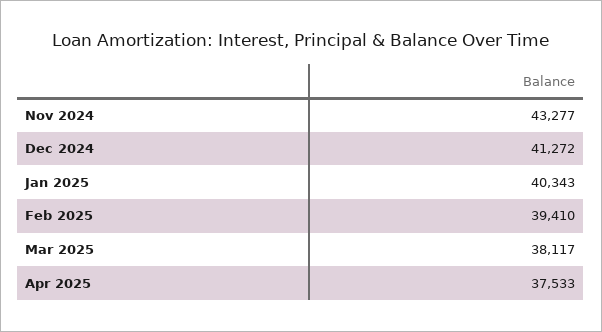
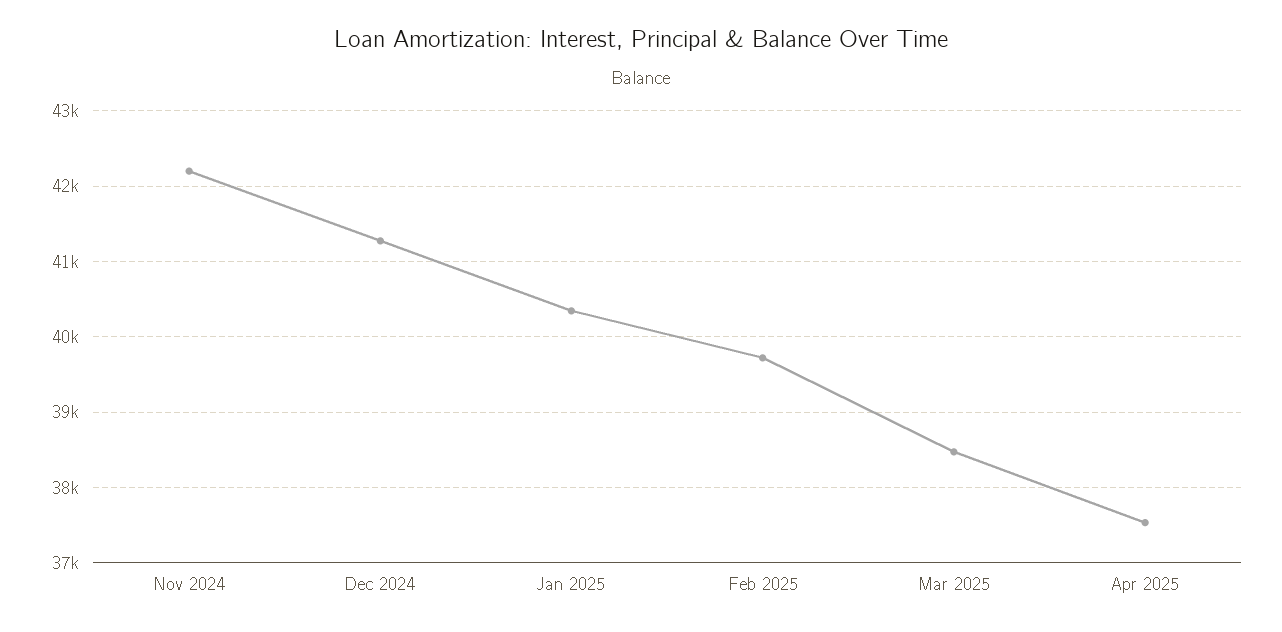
Nov 2024: 43277 -> 42200
Feb 2025: 39410 -> 39700
Mar 2025: 38117 -> 38500

